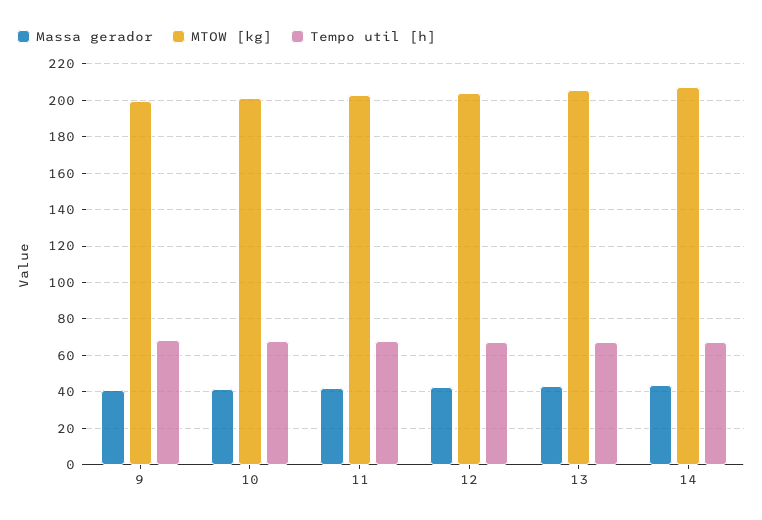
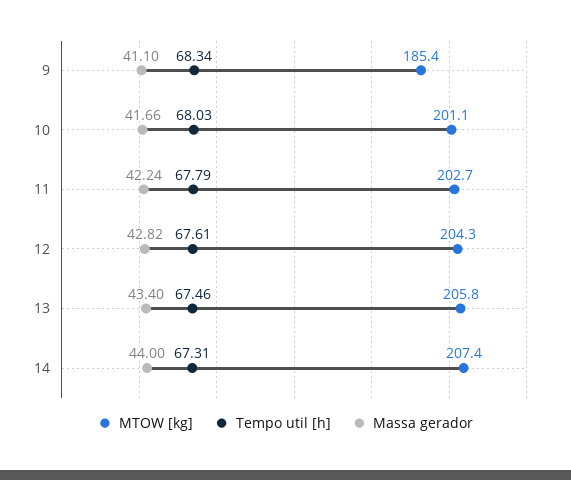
MTOW [kg], 9: 200 -> 185.4

